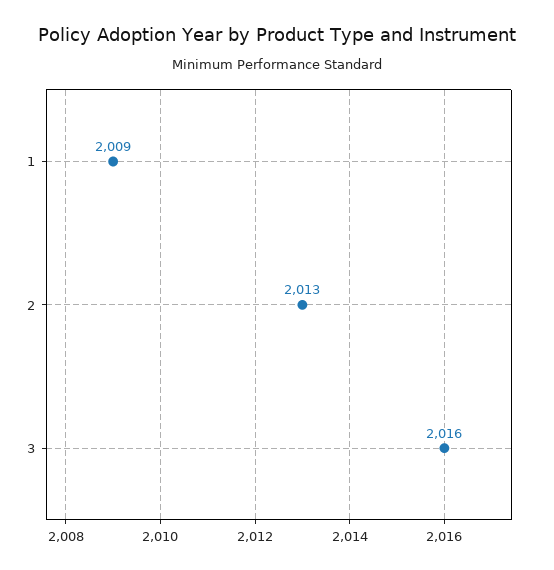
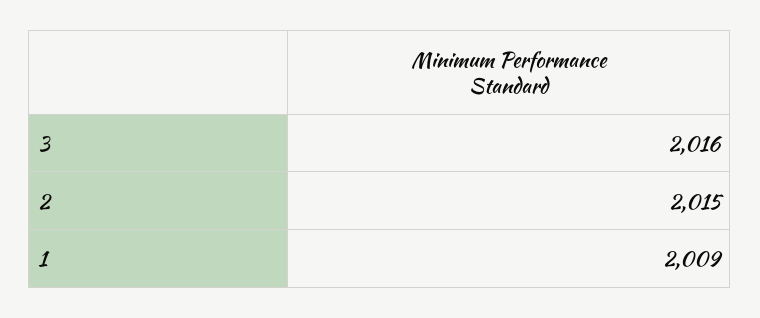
2: 2013 -> 2015

